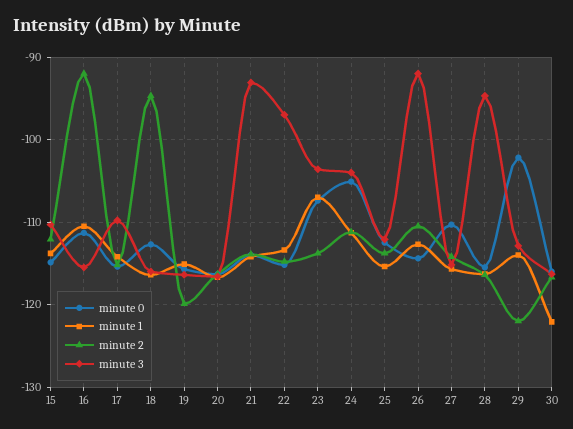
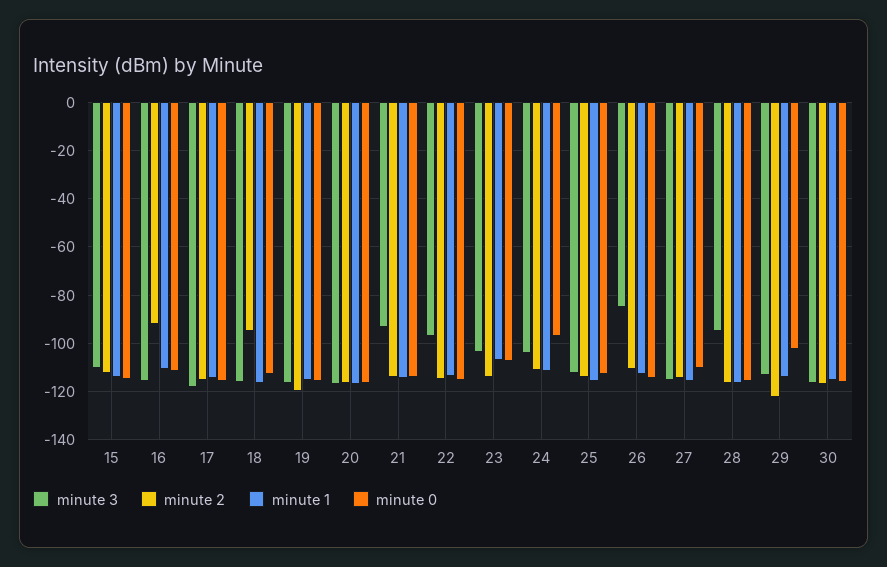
minute 3, 17: -110 -> -117.5
minute 0, 24: -105 -> -97.5
minute 3, 26: -92 -> -85
minute 1, 30: -122 -> -115

